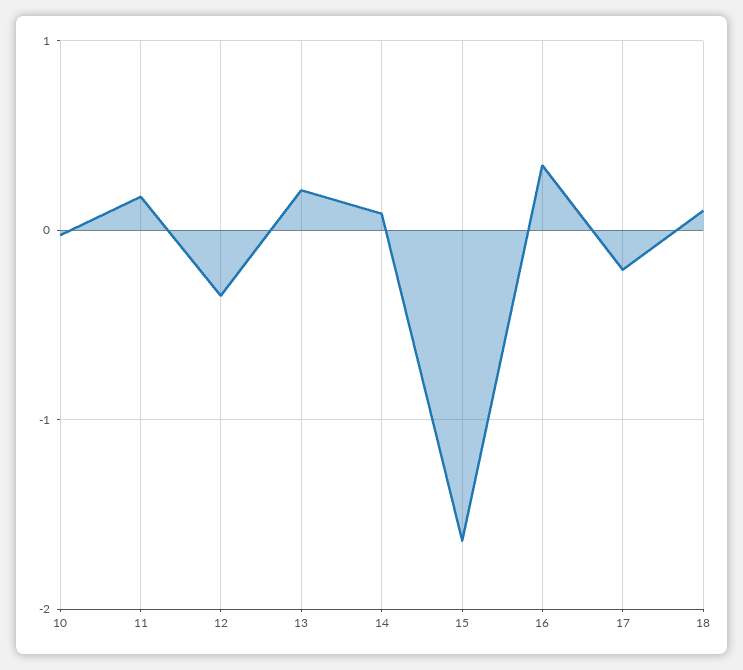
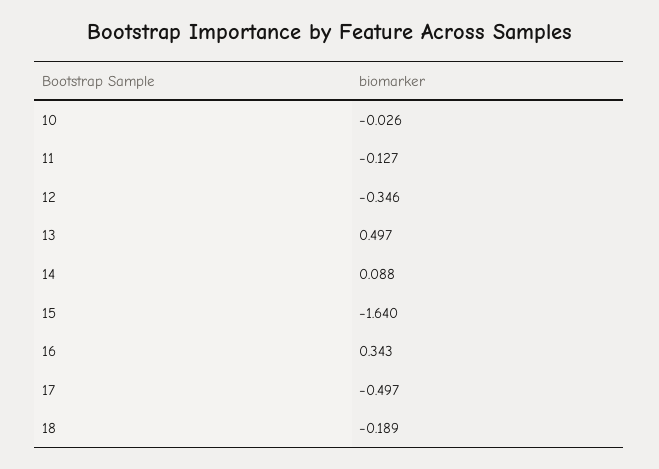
11: 0.2 -> -0.127
13: 0.2 -> 0.497
17: -0.2 -> -0.497
18: 0.1 -> -0.189

